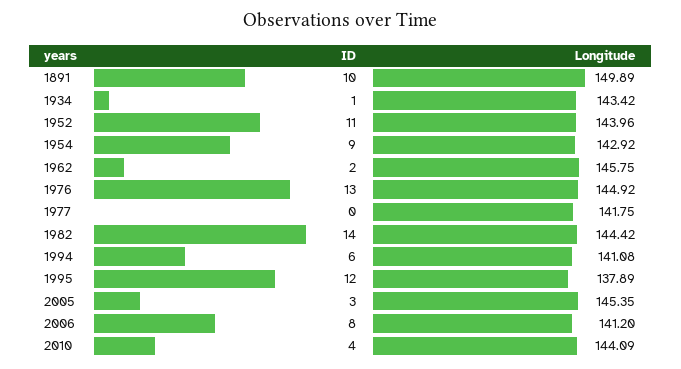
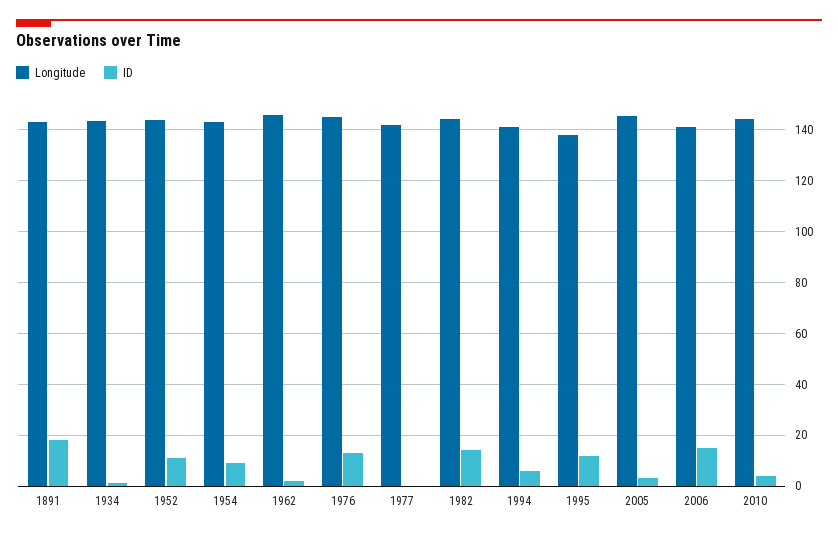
ID, 1891: 10 -> 17.5
Longitude, 1891: 149.89 -> 142.5
ID, 2006: 8 -> 15

